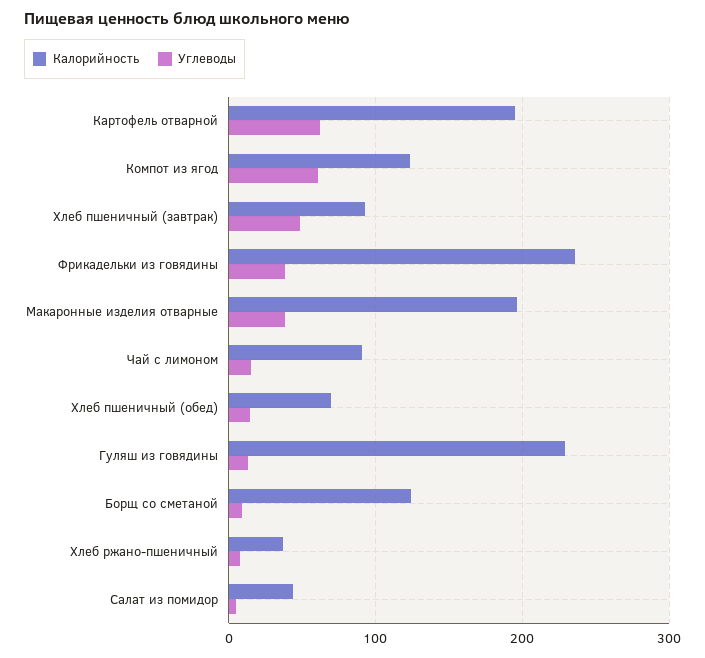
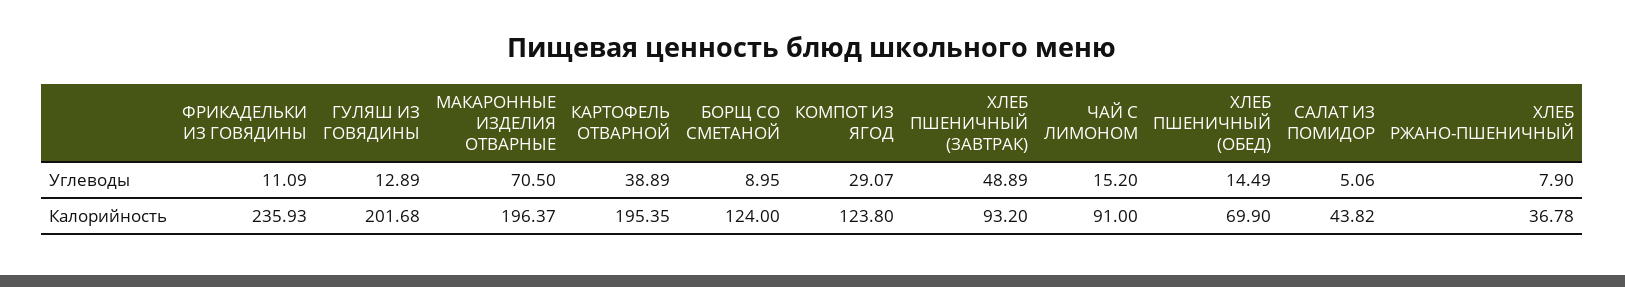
Углеводы, Картофель отварной: 60 -> 38.89
Углеводы, Компот из ягод: 60 -> 29.07
Углеводы, Фрикадельки из говядины: 40 -> 11.09
Углеводы, Макаронные изделия отварные: 40 -> 70.5
Калорийность, Гуляш из говядины: 230 -> 201.68

